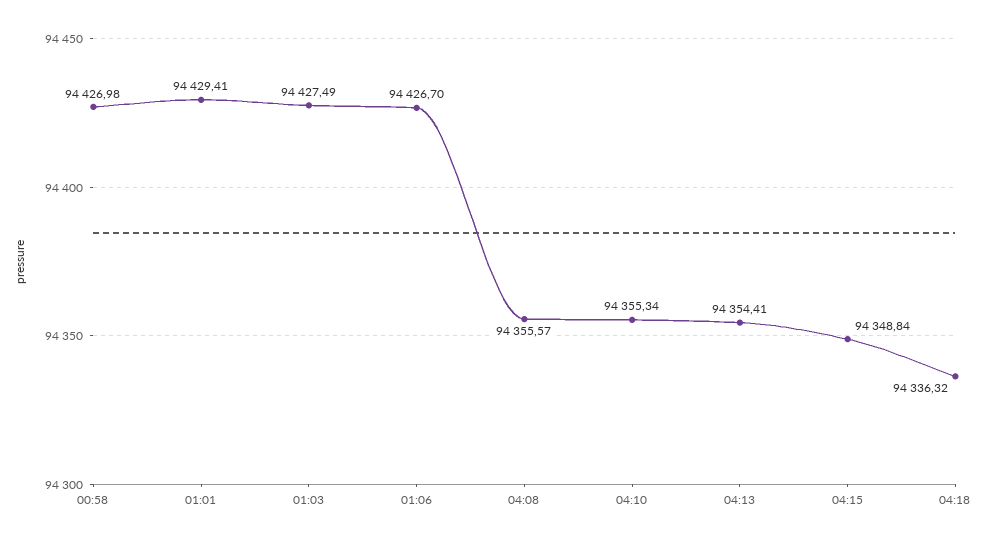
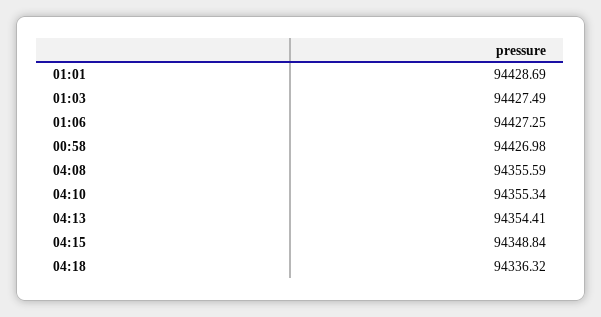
01:01: 94429.41 -> 94428.69
01:06: 94426.7 -> 94427.25
04:08: 94355.57 -> 94355.59

